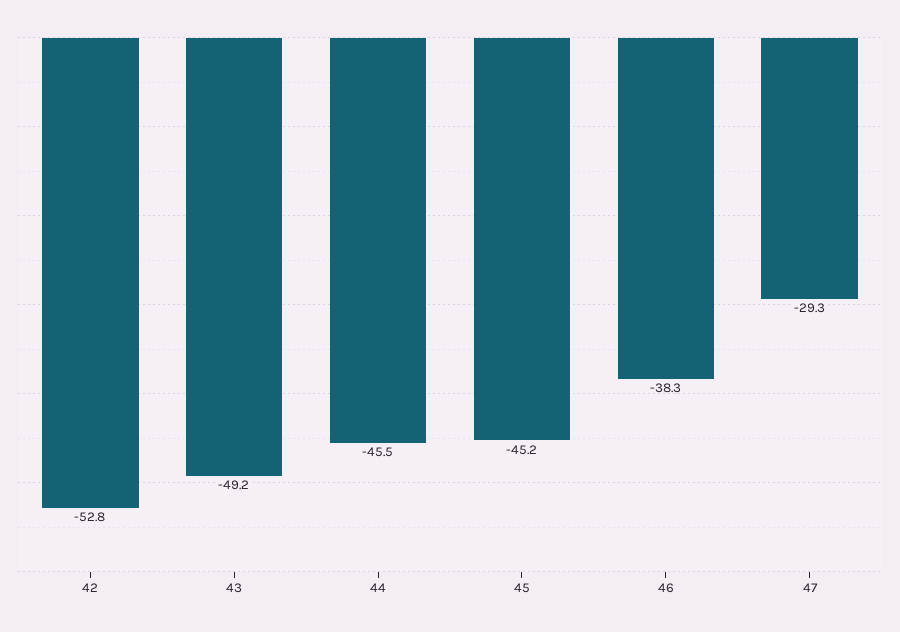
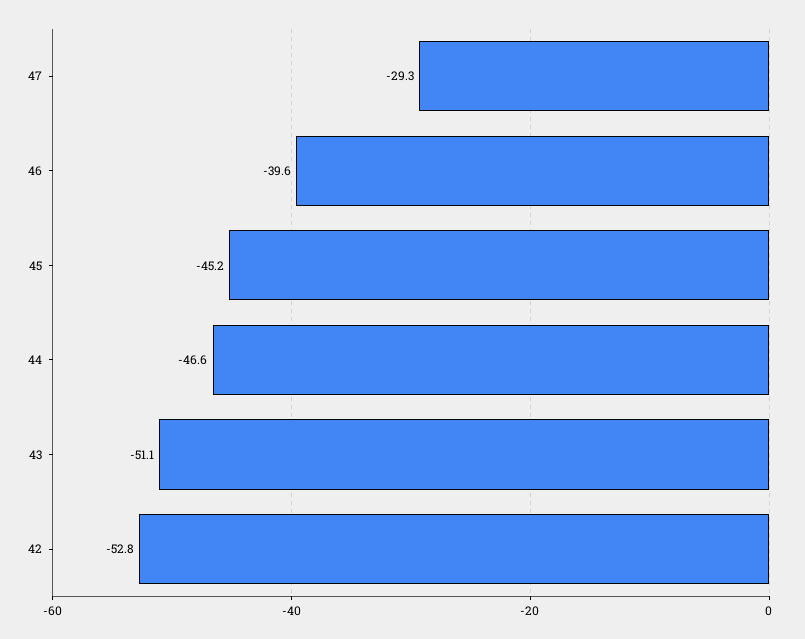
43: -49.2 -> -51.1
44: -45.5 -> -46.6
46: -38.3 -> -39.6

